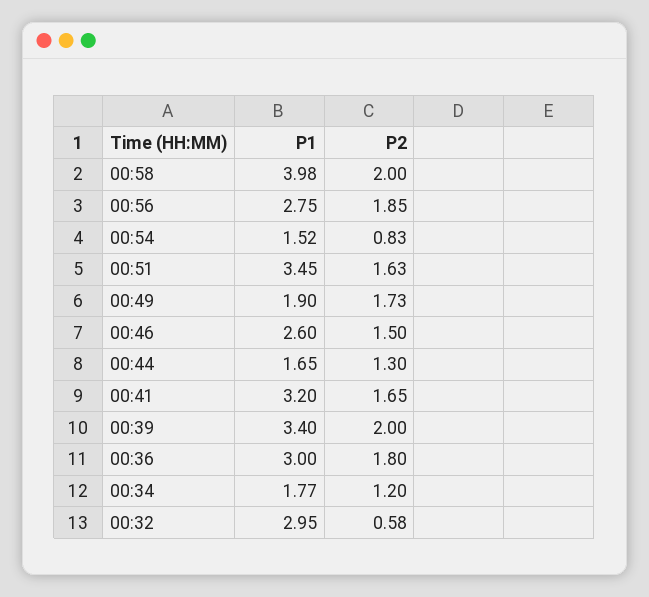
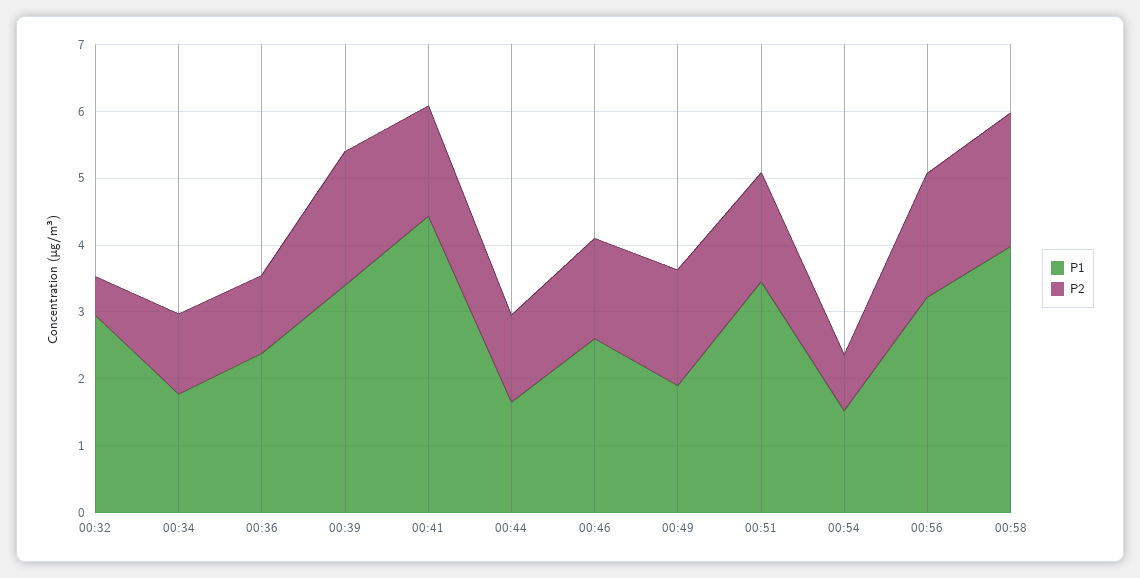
P1, 00:56: 2.75 -> 3.2
P1, 00:41: 3.2 -> 4.4
P1, 00:36: 3 -> 2.4
P2, 00:36: 1.8 -> 1.2

